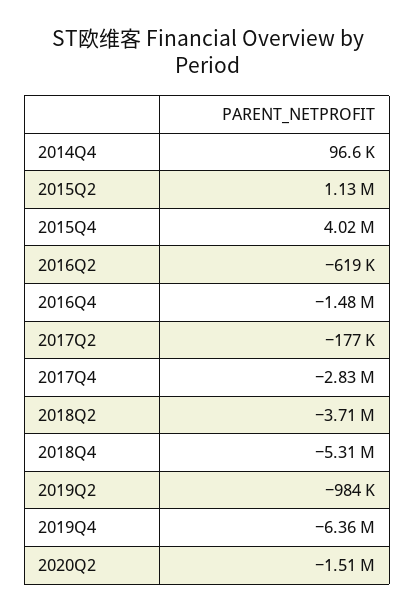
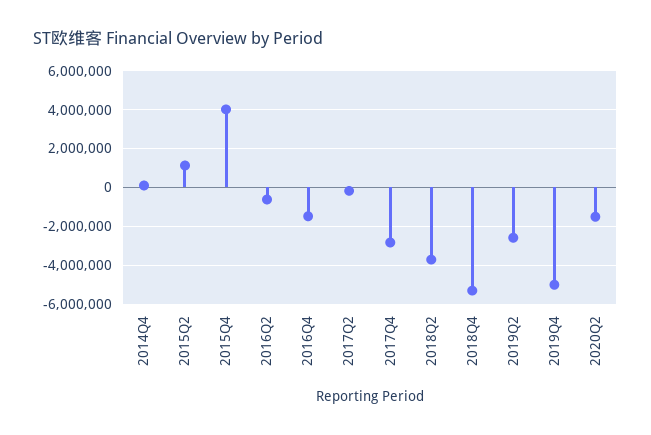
2019Q2: -984000 -> -2500000
2019Q4: -6360000 -> -5000000

